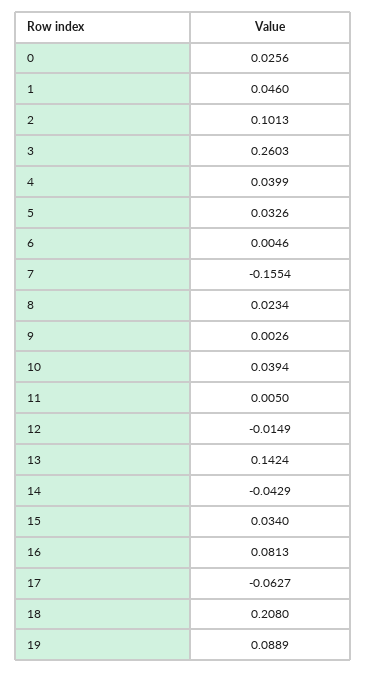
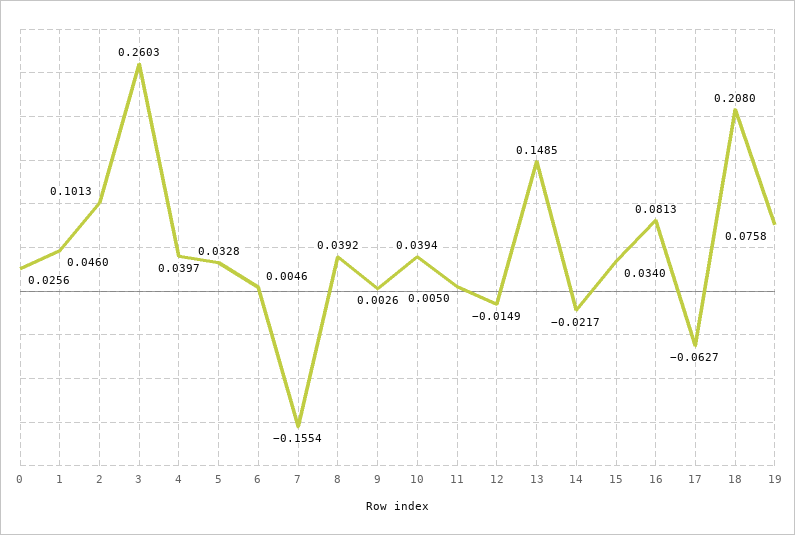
4: 0.0399 -> 0.0397
5: 0.0326 -> 0.0328
8: 0.0234 -> 0.0392
13: 0.1424 -> 0.1485
14: -0.0429 -> -0.0217
19: 0.0889 -> 0.0758

